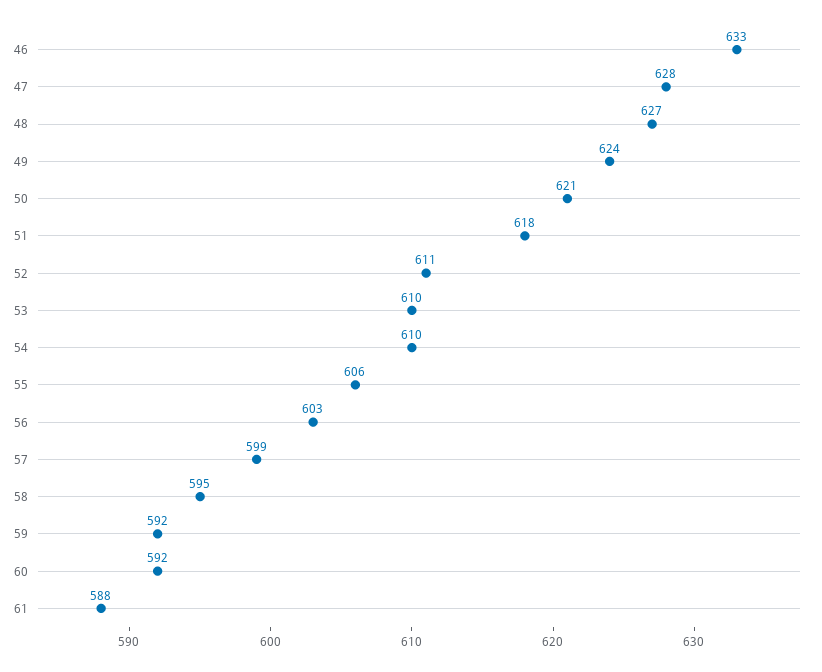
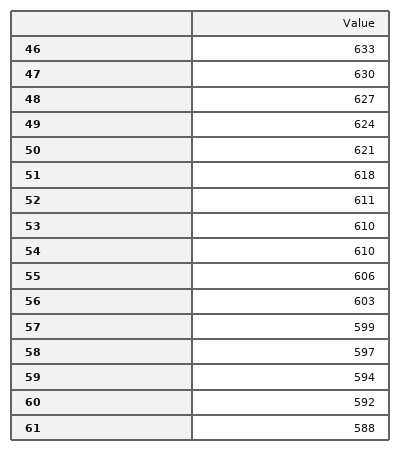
47: 628 -> 630
58: 595 -> 597
59: 592 -> 594

